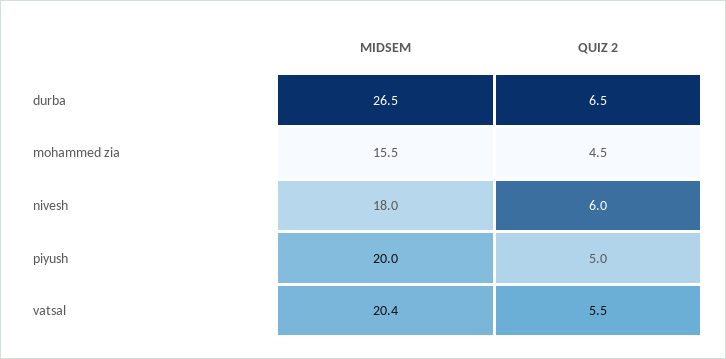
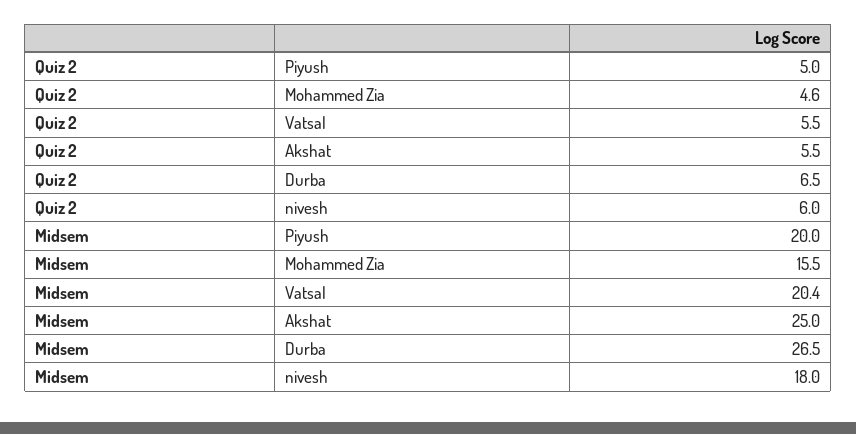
QUIZ 2, mohammed zia: 4.5 -> 4.6
QUIZ 2, Akshat: none -> 5.5
MIDSEM, Akshat: none -> 25

